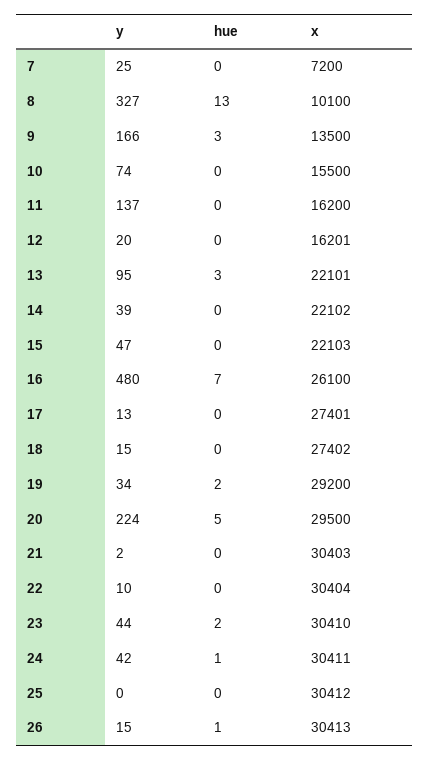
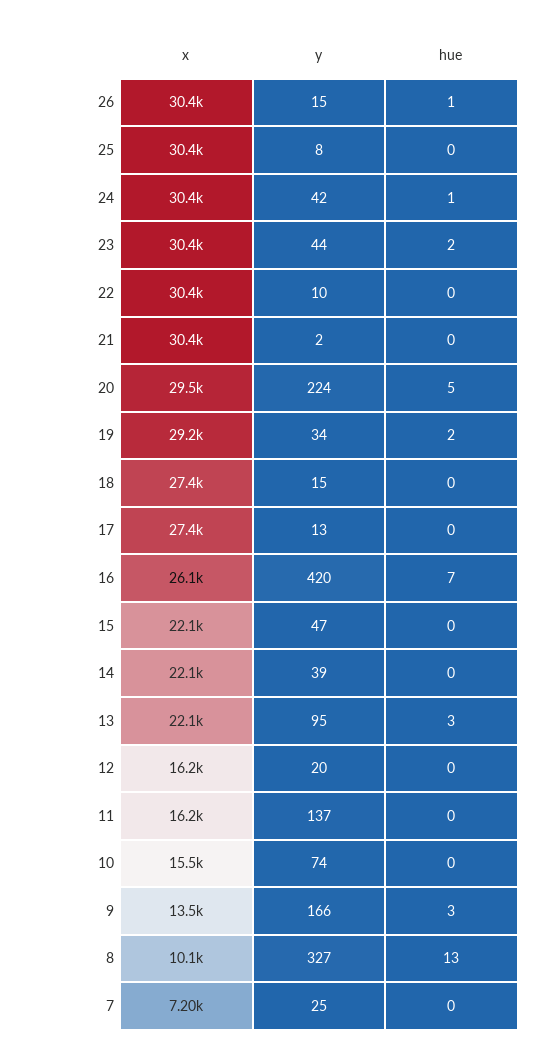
y, 16: 480 -> 420
y, 25: 0 -> 8

